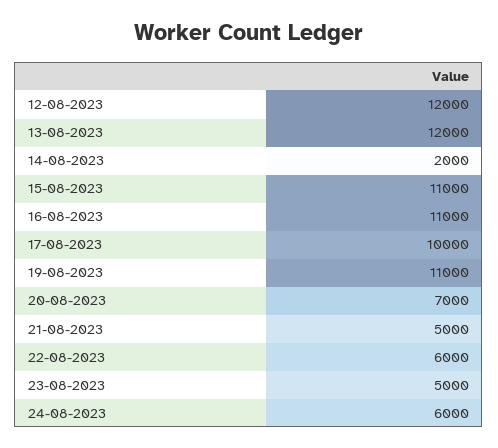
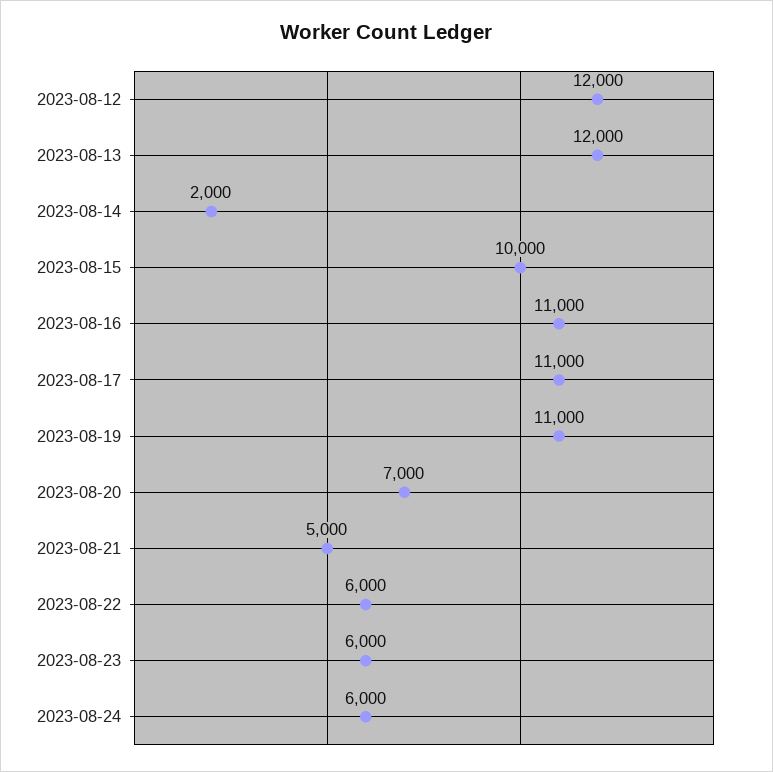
15-08-2023: 11000 -> 10000
17-08-2023: 10000 -> 11000
23-08-2023: 5000 -> 6000

